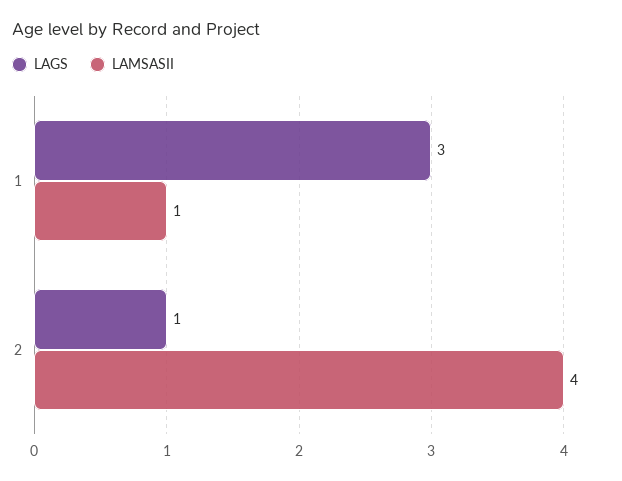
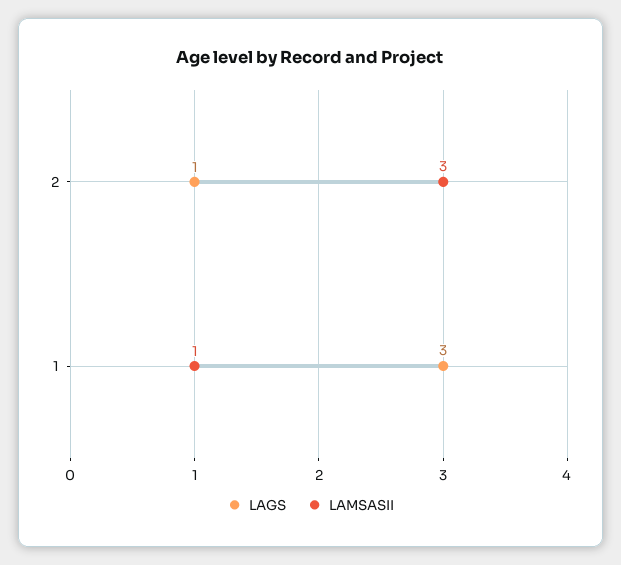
LAMSASII, 2: 4 -> 3

